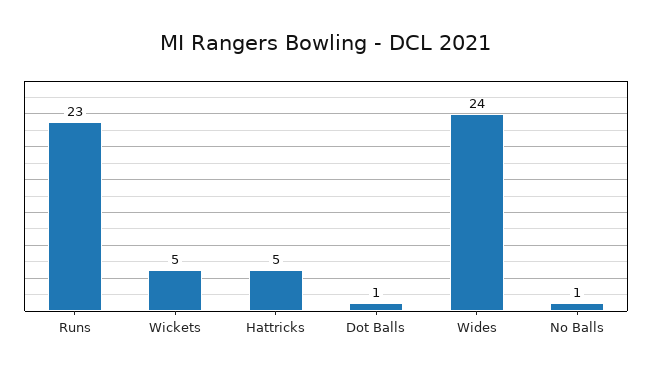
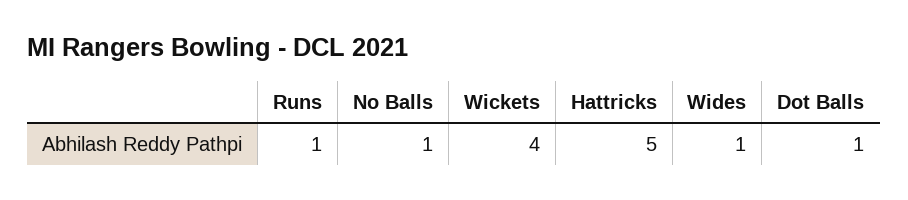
Runs: 23 -> 1
Wickets: 5 -> 4
Wides: 24 -> 1

